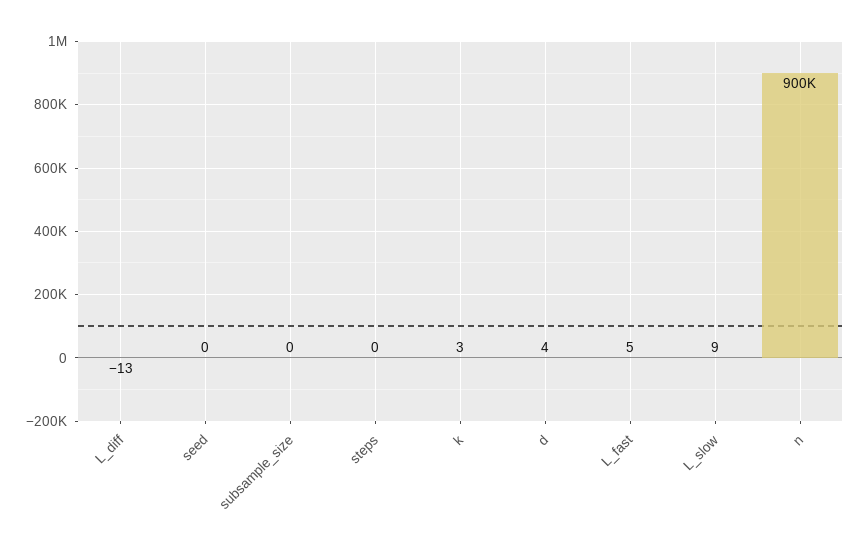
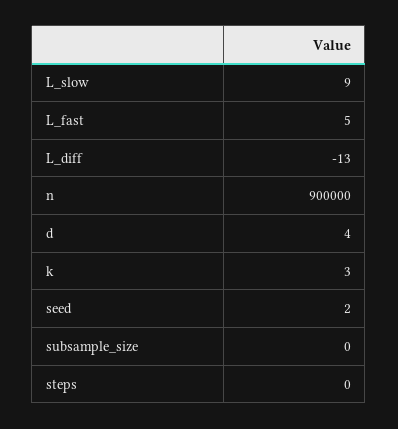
seed: 0 -> 2

